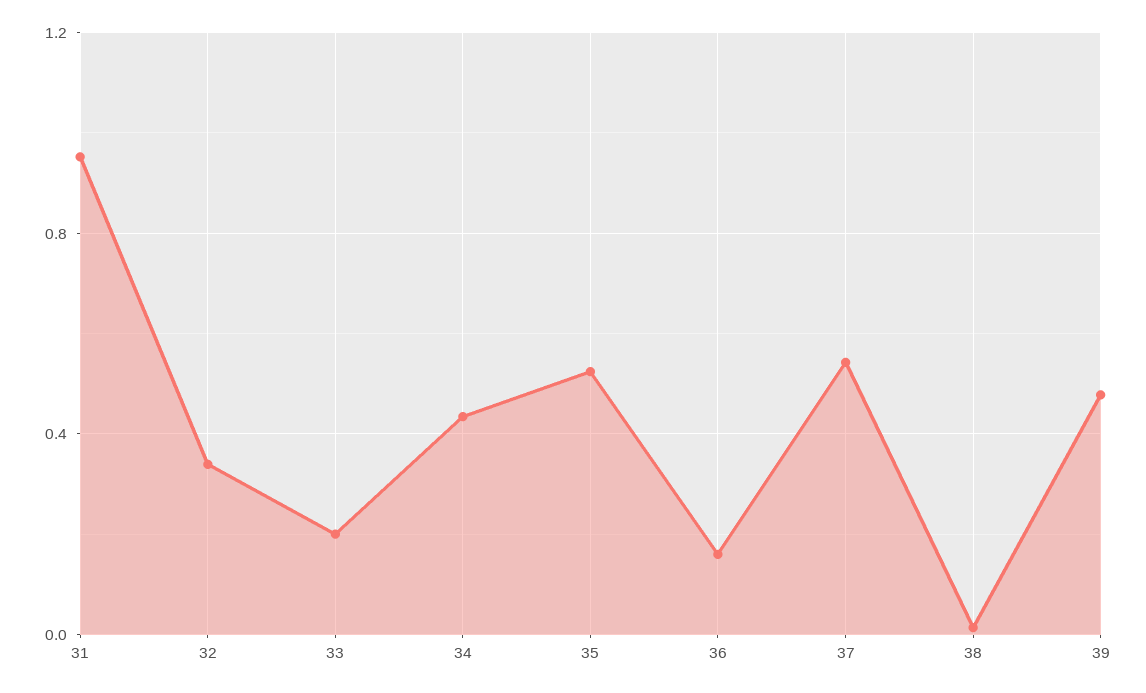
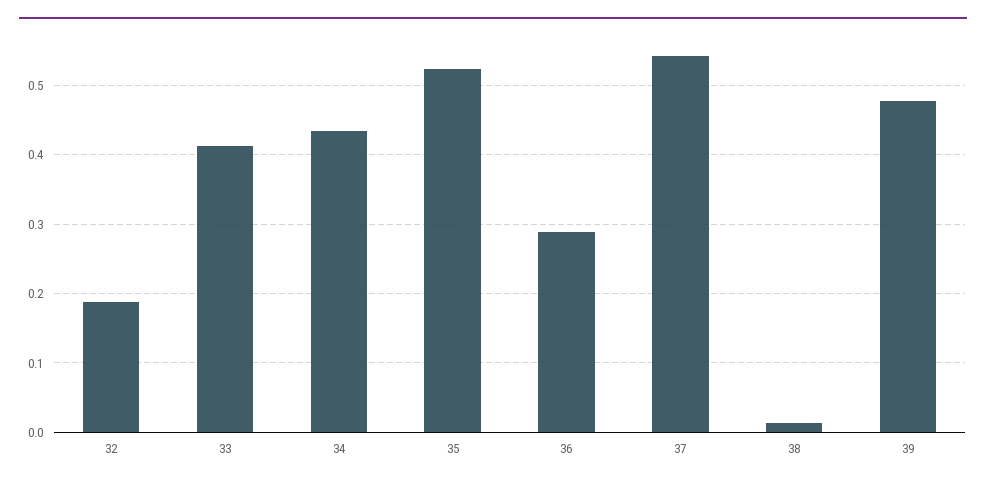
31: 0.95 -> none
32: 0.35 -> 0.19
33: 0.2 -> 0.41
36: 0.15 -> 0.29

